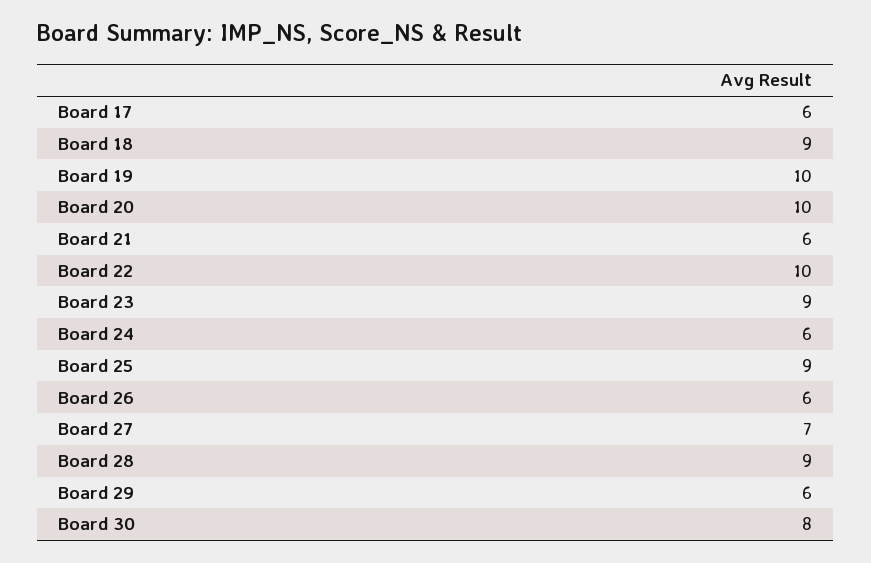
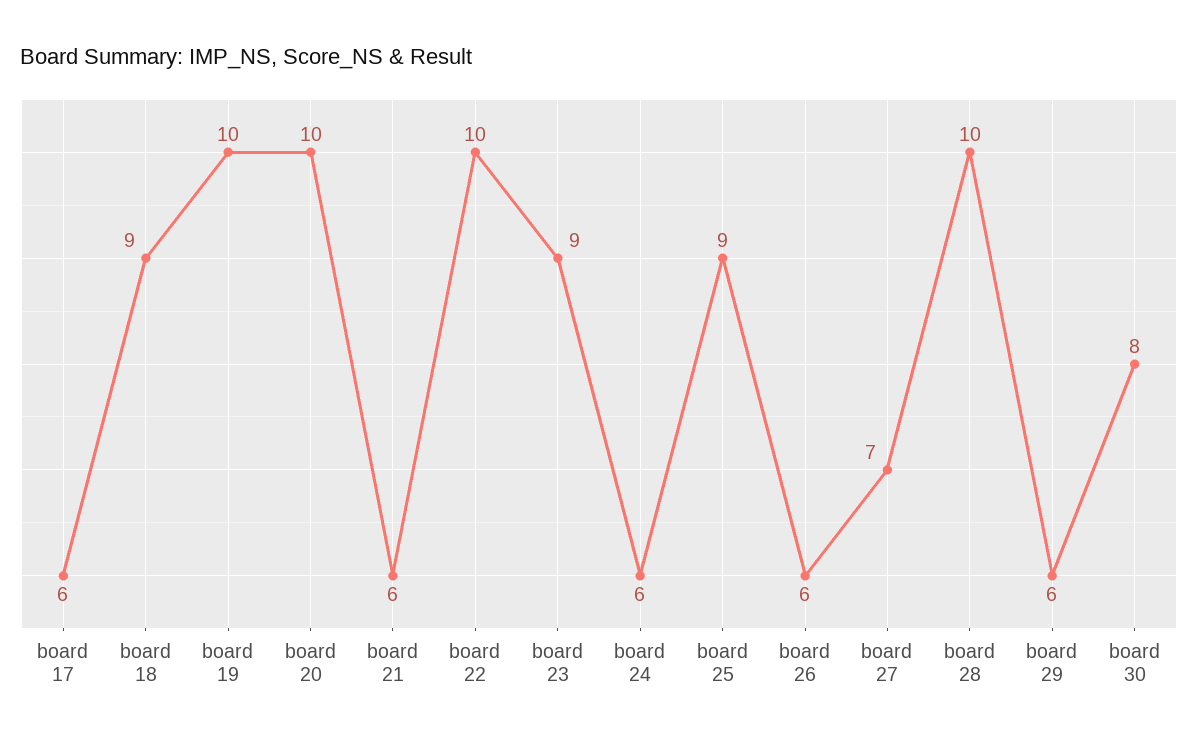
Board 28: 9 -> 10

